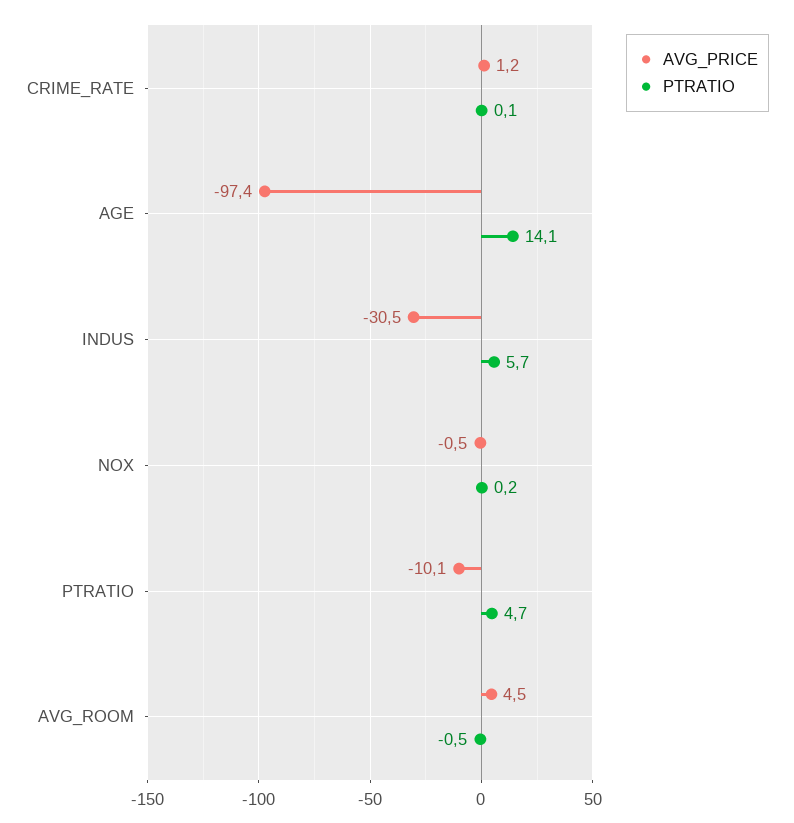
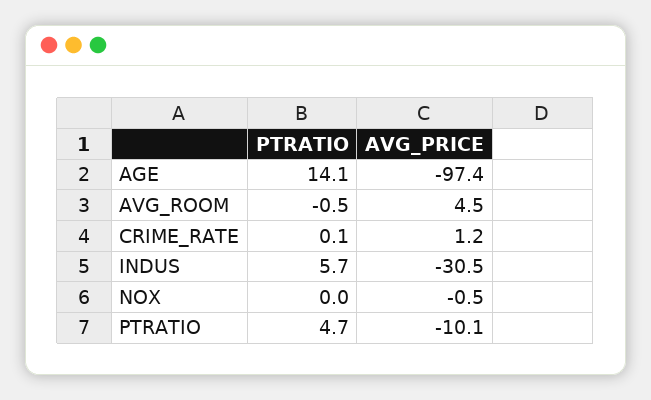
PTRATIO, NOX: 0.2 -> 0

